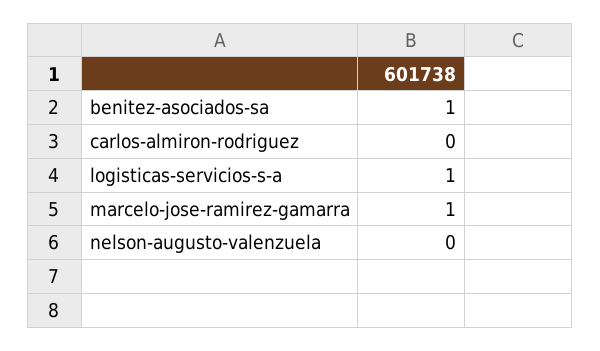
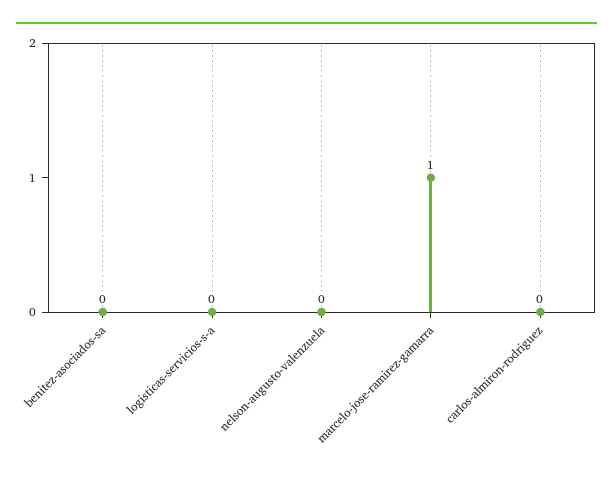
benitez-asociados-sa: 1 -> 0
logisticas-servicios-s-a: 1 -> 0

